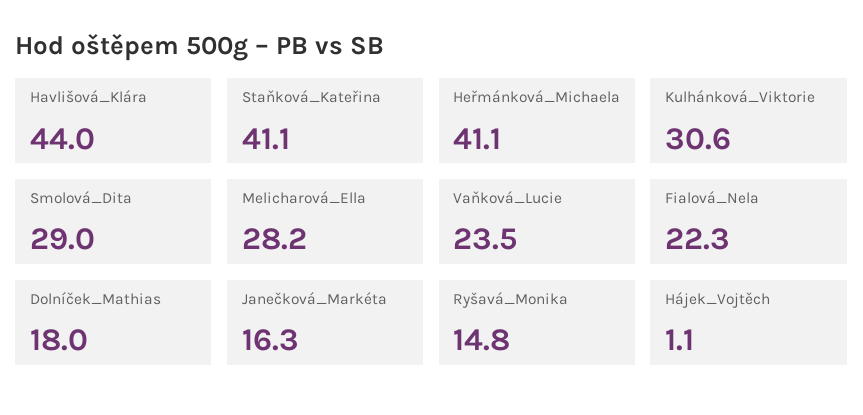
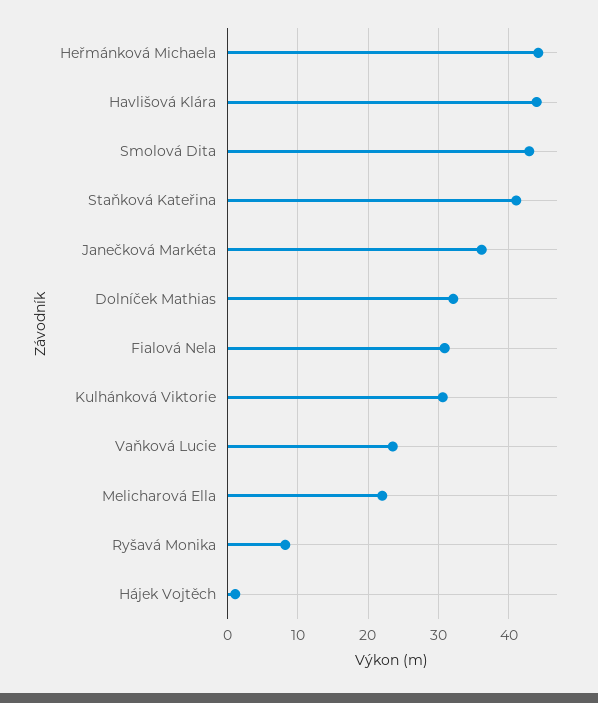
Heřmánková_Michaela: 41.1 -> 44
Smolová_Dita: 29 -> 43
Melicharová_Ella: 28.2 -> 22
Fialová_Nela: 22.3 -> 31
Dolníček_Mathias: 18 -> 32
Janečková_Markéta: 16.3 -> 36
Ryšavá_Monika: 14.8 -> 8

